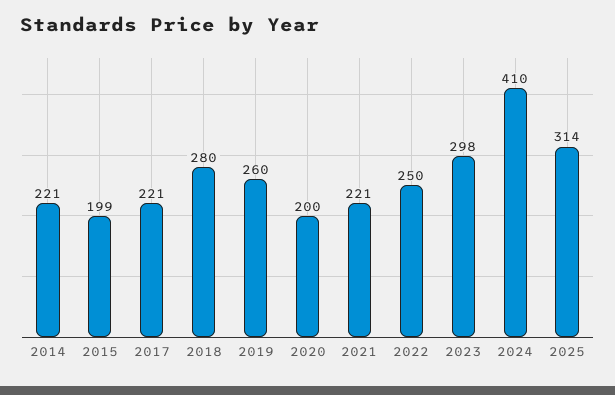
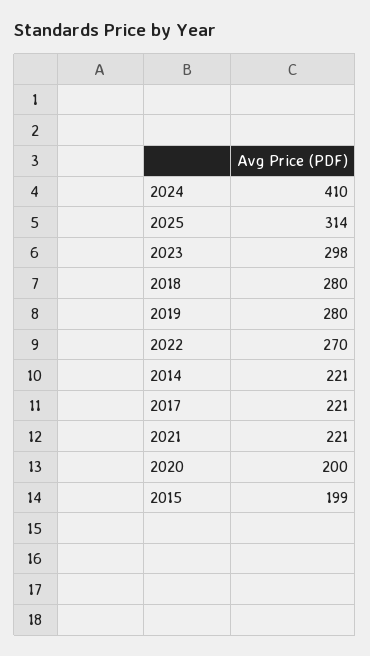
2019: 260 -> 280
2022: 250 -> 270

